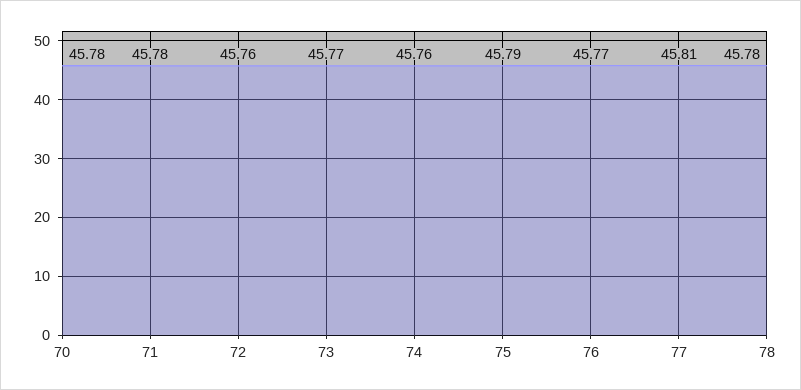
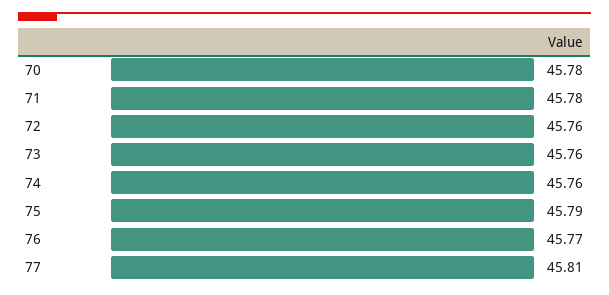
73: 45.77 -> 45.76
78: 45.78 -> none

